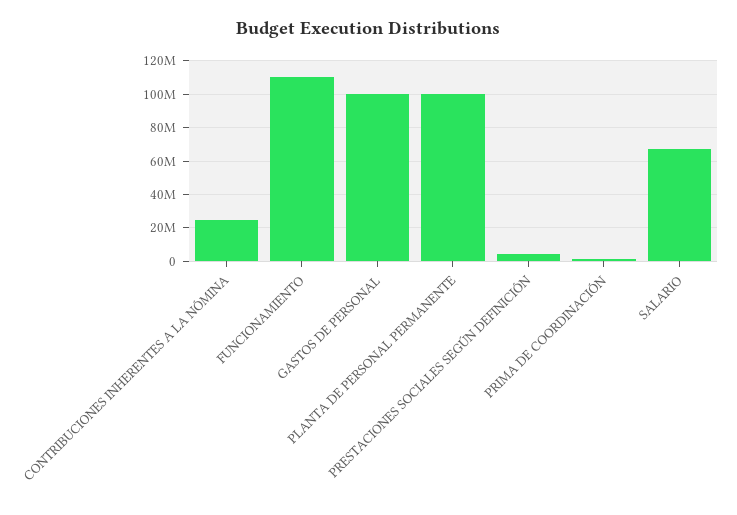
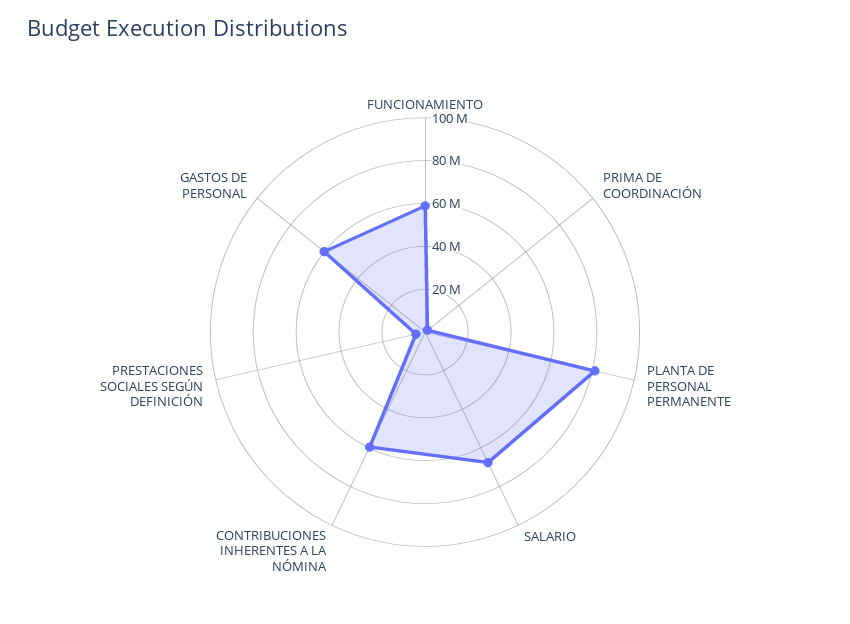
CONTRIBUCIONES INHERENTES A LA NÓMINA: 25000000 -> 60000000
FUNCIONAMIENTO: 110000000 -> 60000000
GASTOS DE PERSONAL: 100000000 -> 60000000
PLANTA DE PERSONAL PERMANENTE: 100000000 -> 80000000

